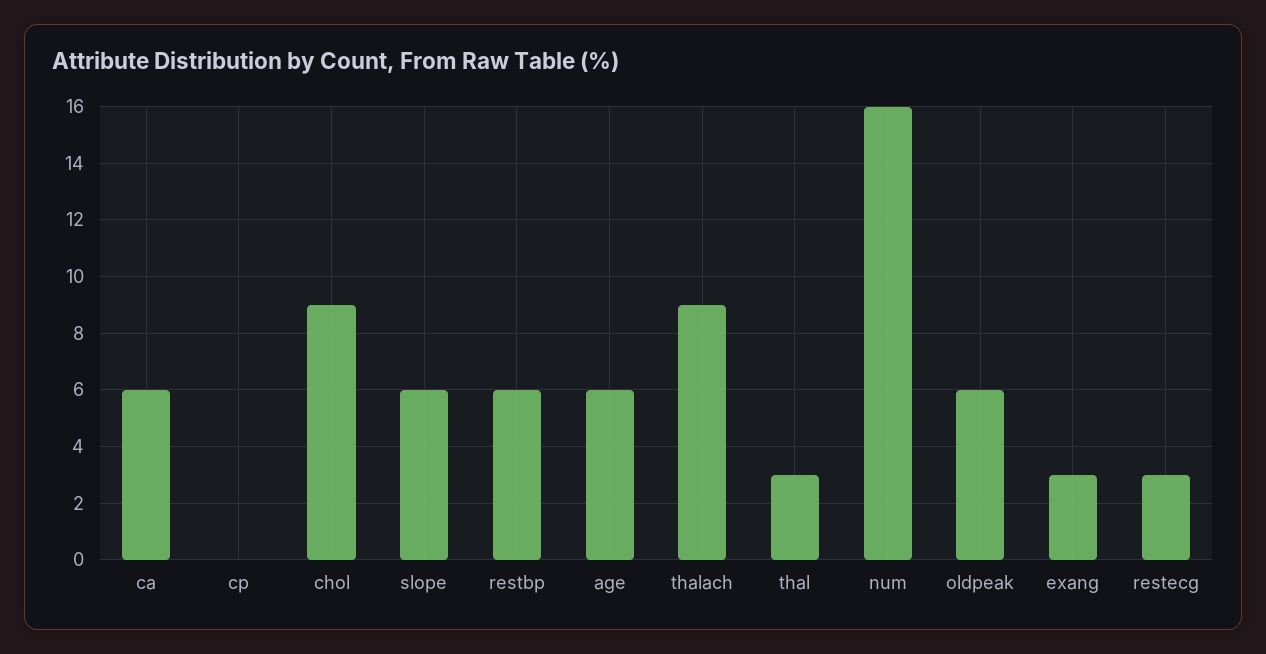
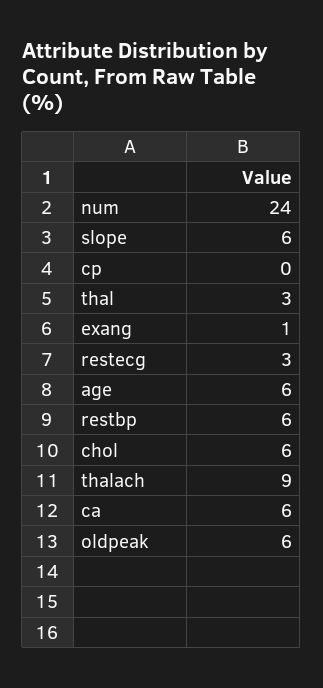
chol: 9 -> 6
num: 16 -> 24
exang: 3 -> 1

